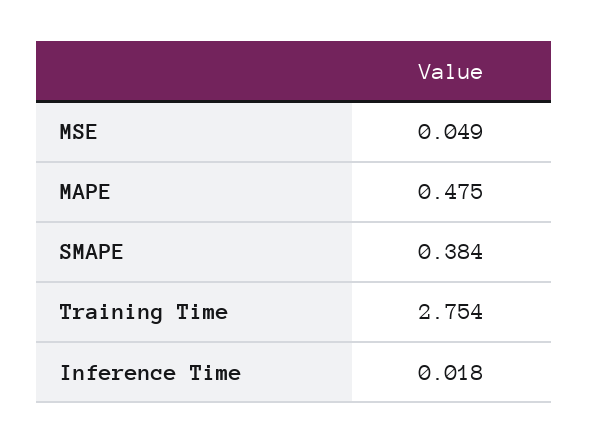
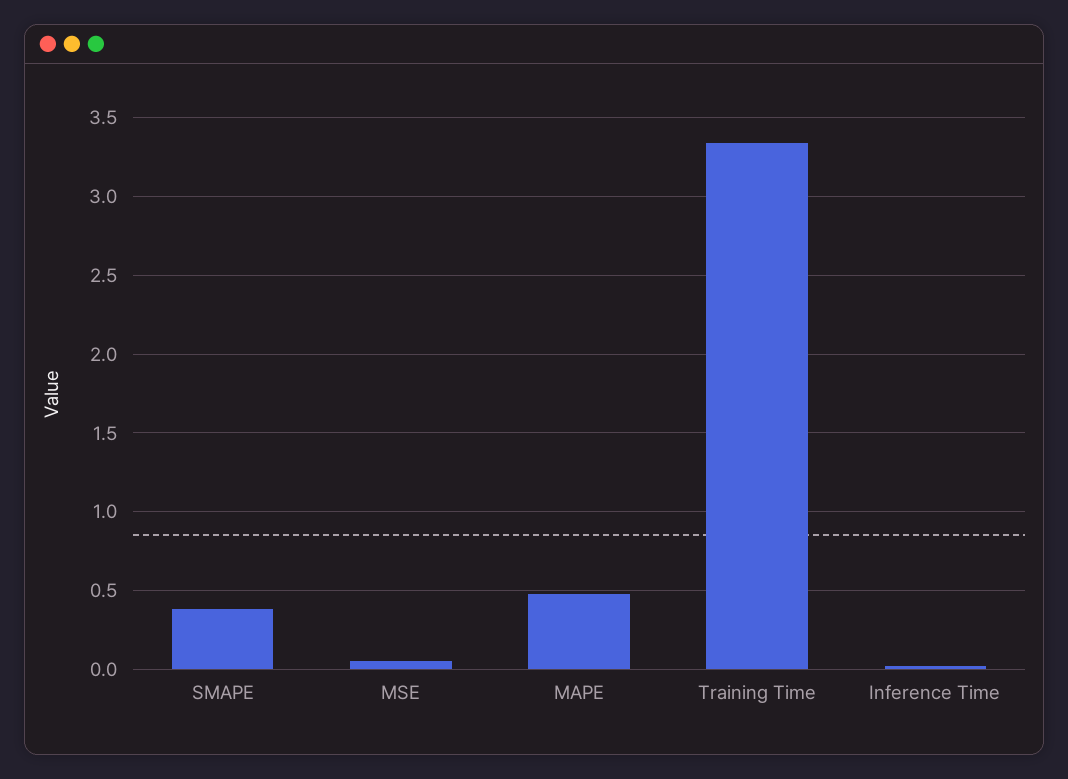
Training Time: 2.754 -> 3.35

